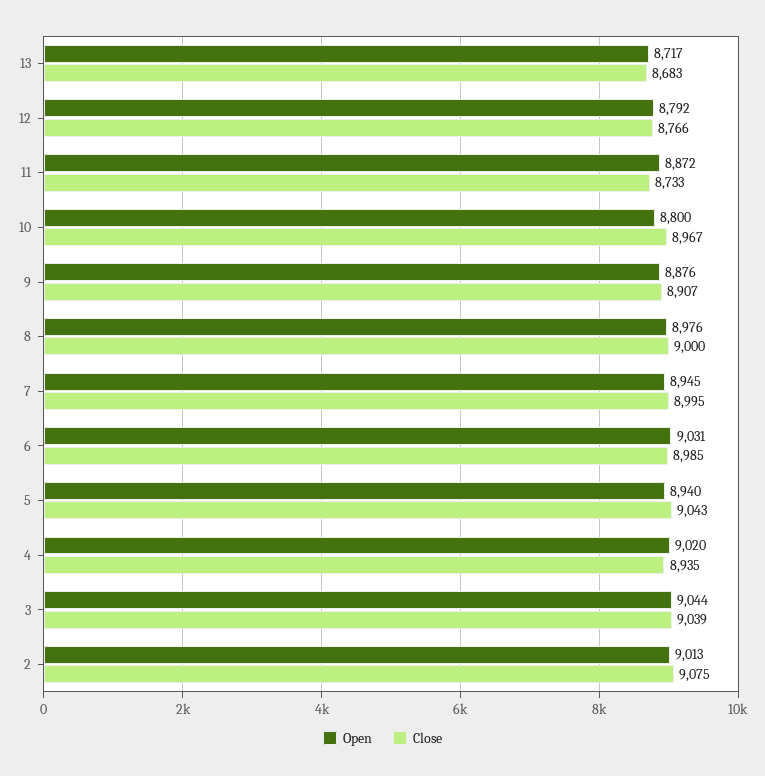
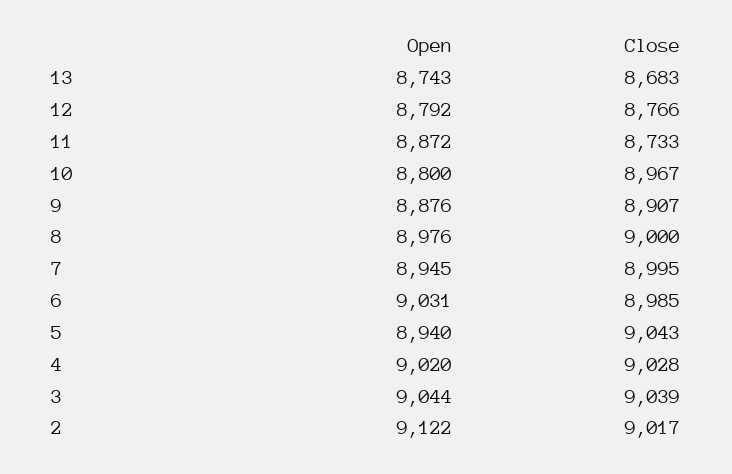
Open, 13: 8717 -> 8743
Close, 4: 8935 -> 9028
Open, 2: 9013 -> 9122
Close, 2: 9075 -> 9017

